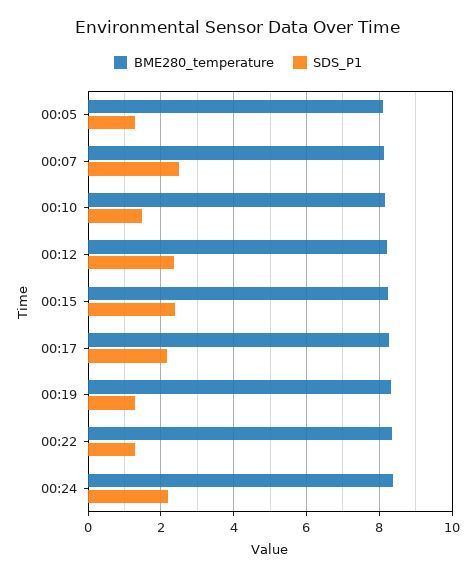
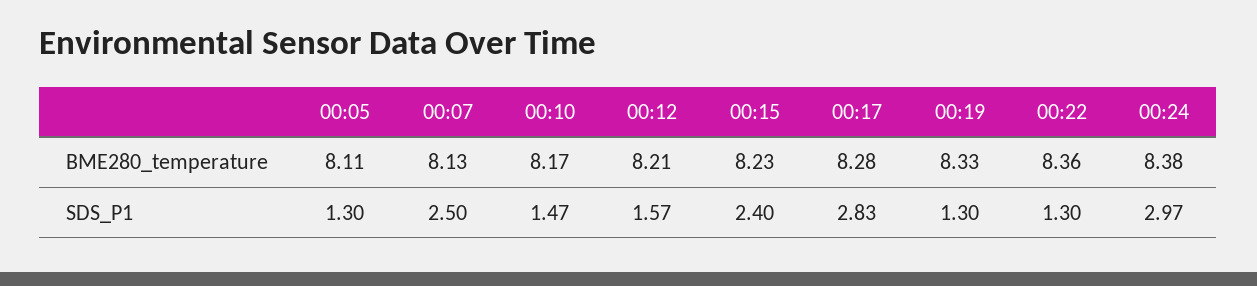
SDS_P1, 00:12: 2.4 -> 1.57
SDS_P1, 00:17: 2.2 -> 2.83
SDS_P1, 00:24: 2.2 -> 2.97

